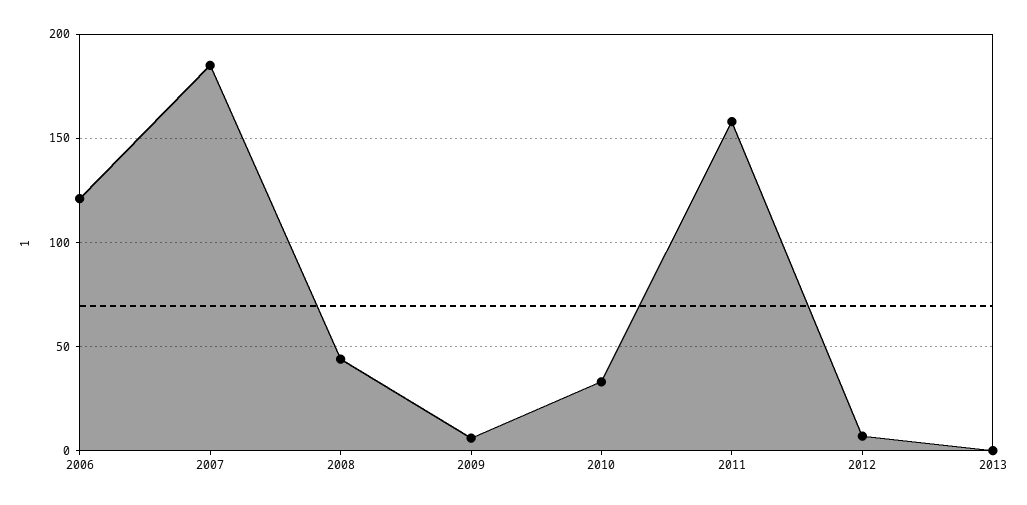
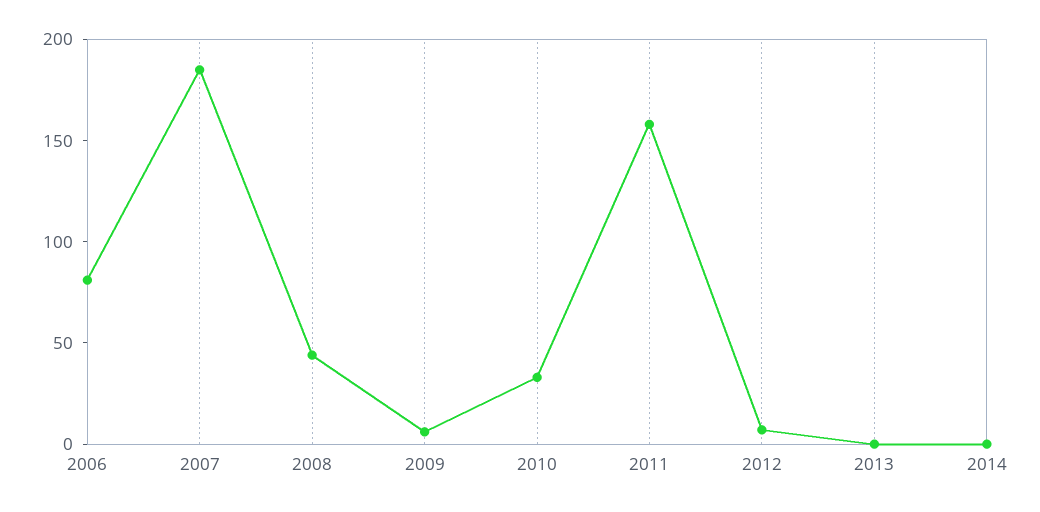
2006: 120 -> 80
2014: none -> 0

